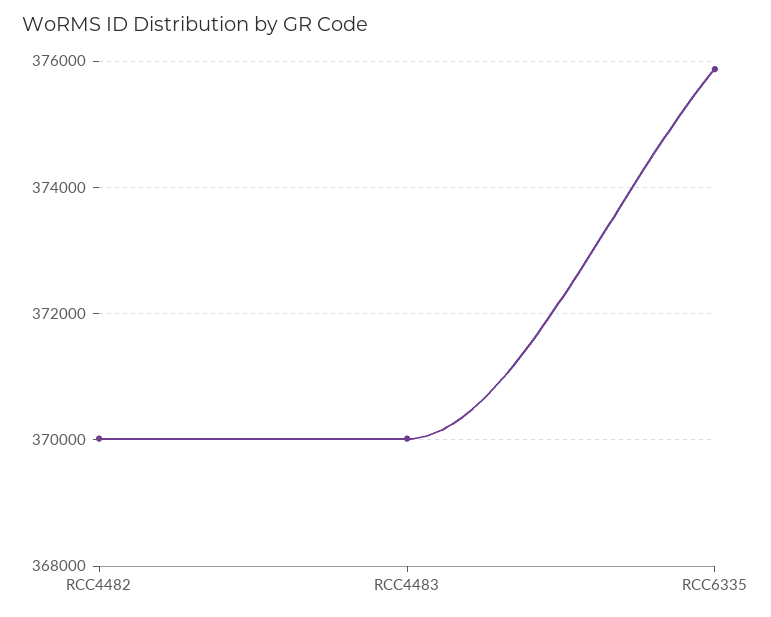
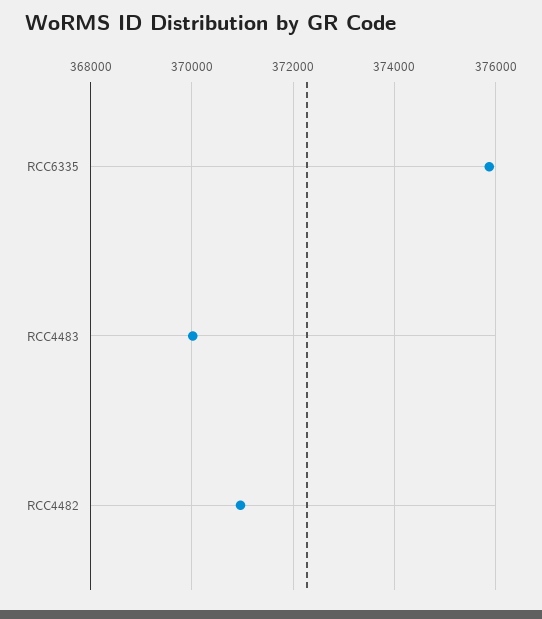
RCC4482: 370000 -> 371000

